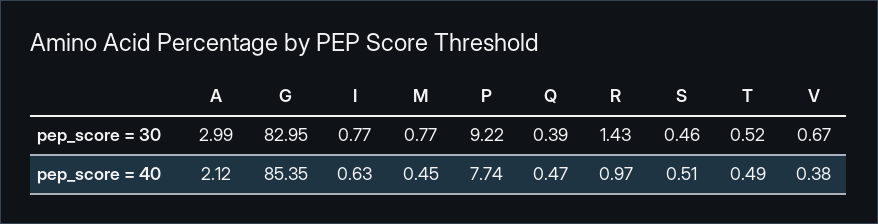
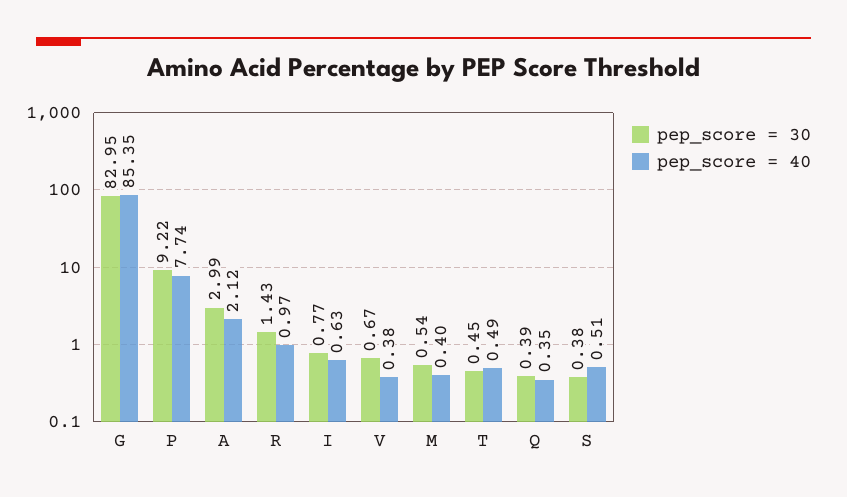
pep_score = 30, M: 0.77 -> 0.54
pep_score = 30, S: 0.46 -> 0.38
pep_score = 30, T: 0.52 -> 0.45
pep_score = 40, M: 0.45 -> 0.4
pep_score = 40, Q: 0.47 -> 0.35

